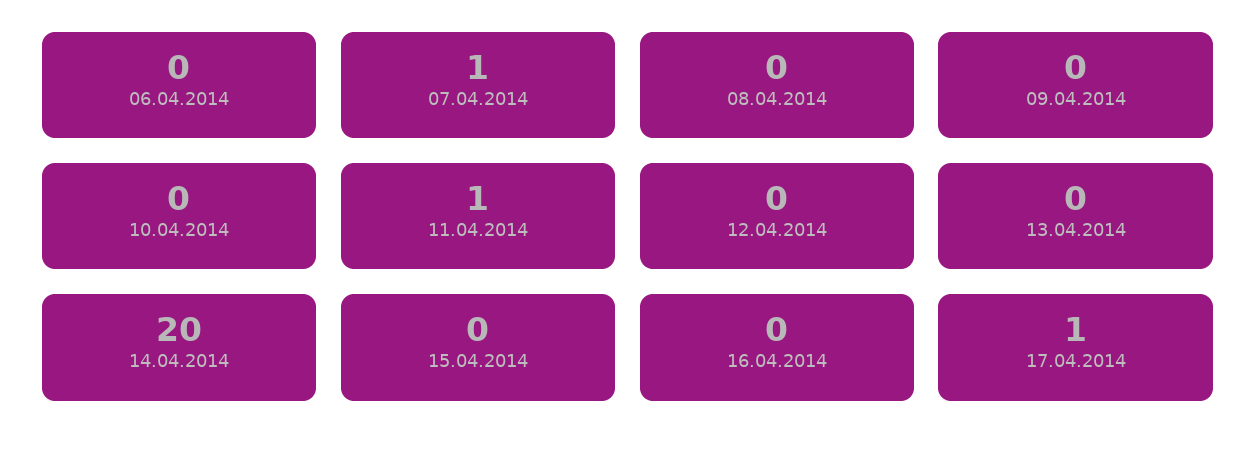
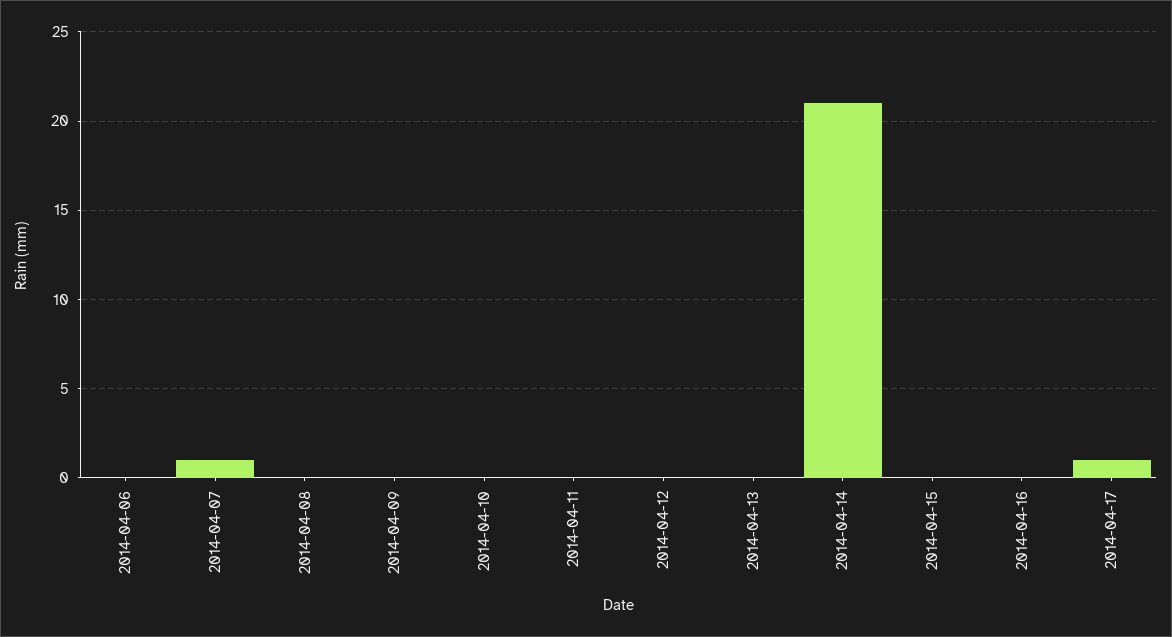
11.04.2014: 1 -> 0
14.04.2014: 20 -> 21

